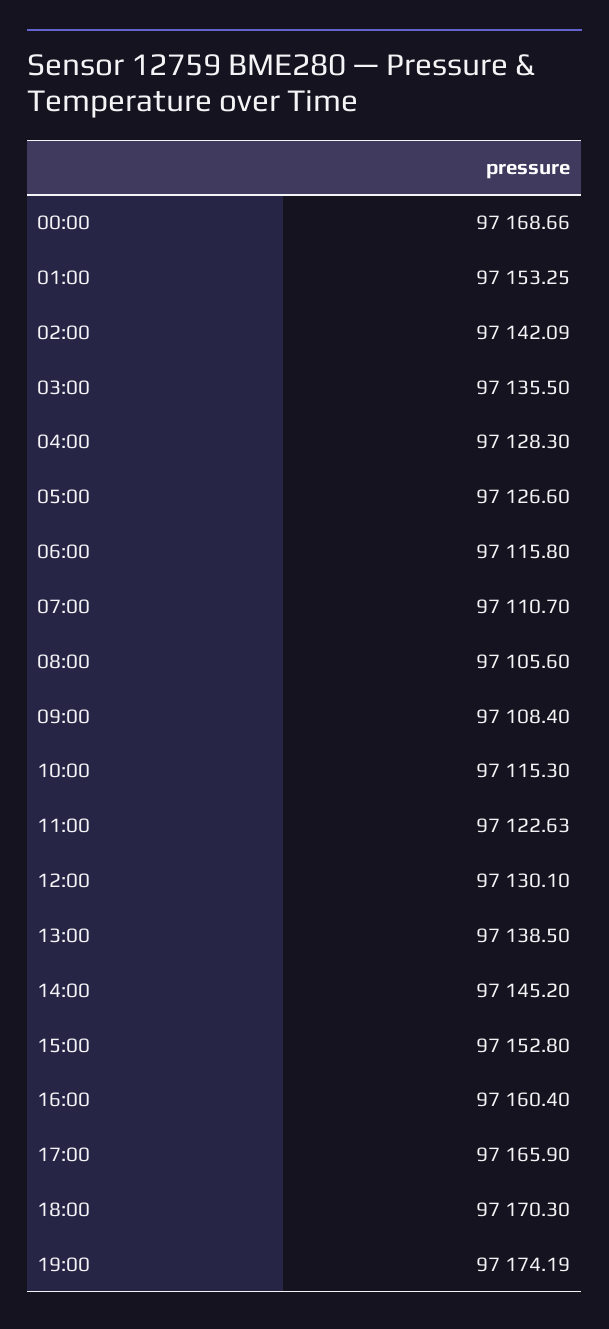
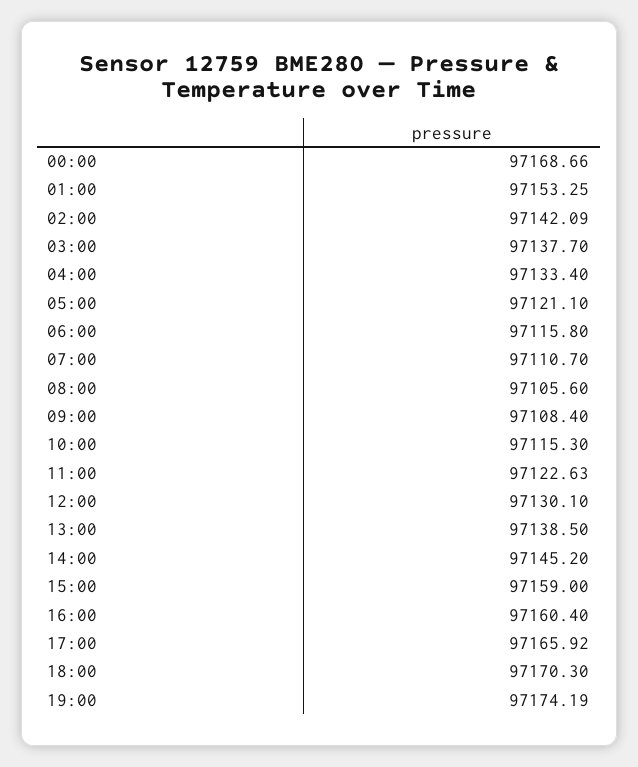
03:00: 97135.5 -> 97137.7
04:00: 97128.3 -> 97133.4
05:00: 97126.6 -> 97121.1
15:00: 97152.8 -> 97159
17:00: 97165.9 -> 97165.92

